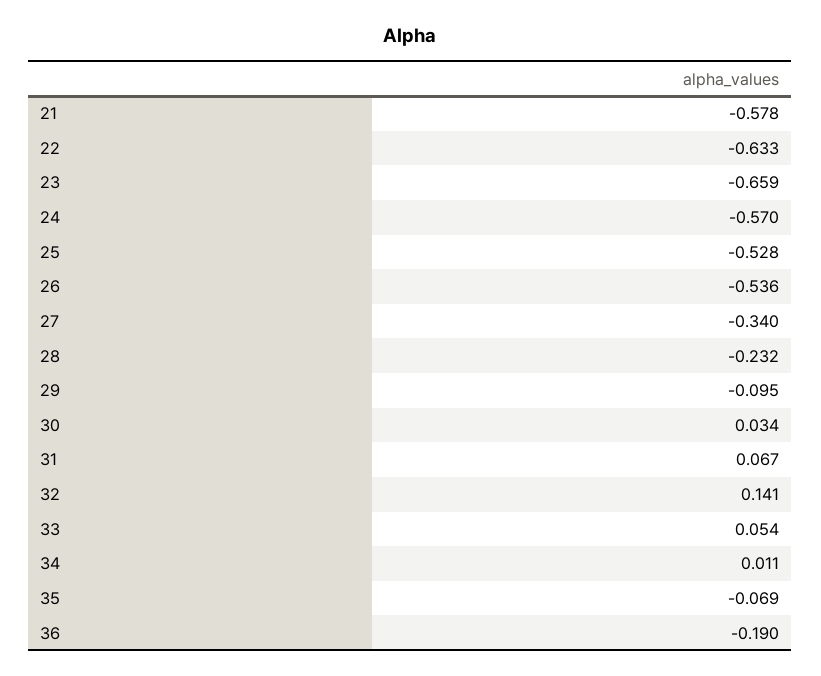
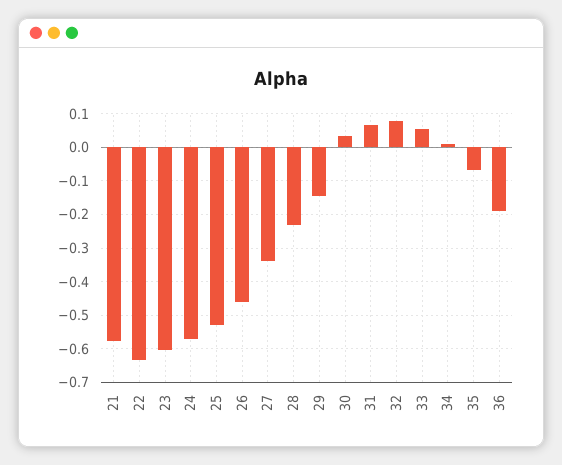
23: -0.659 -> -0.6
26: -0.536 -> -0.46
29: -0.095 -> -0.14
32: 0.141 -> 0.08

